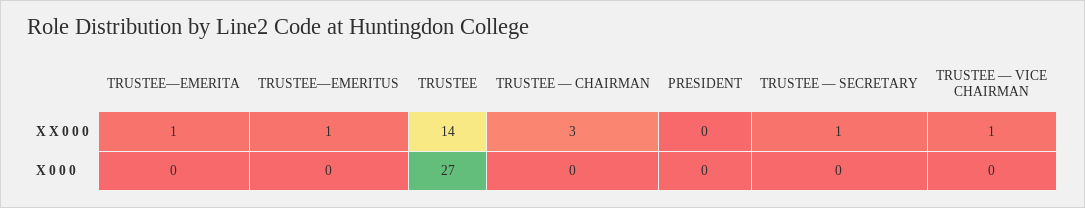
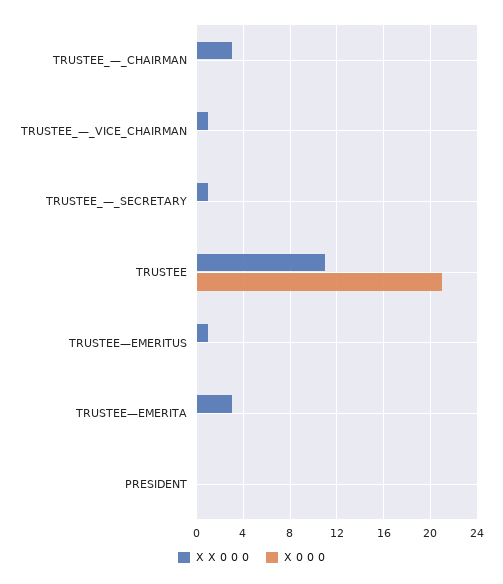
X X 0 0 0, TRUSTEE—EMERITA: 1 -> 3
X X 0 0 0, TRUSTEE: 14 -> 11
X 0 0 0, TRUSTEE: 27 -> 21

